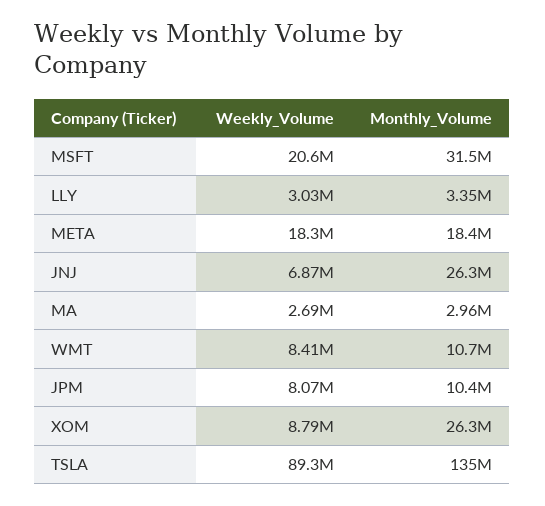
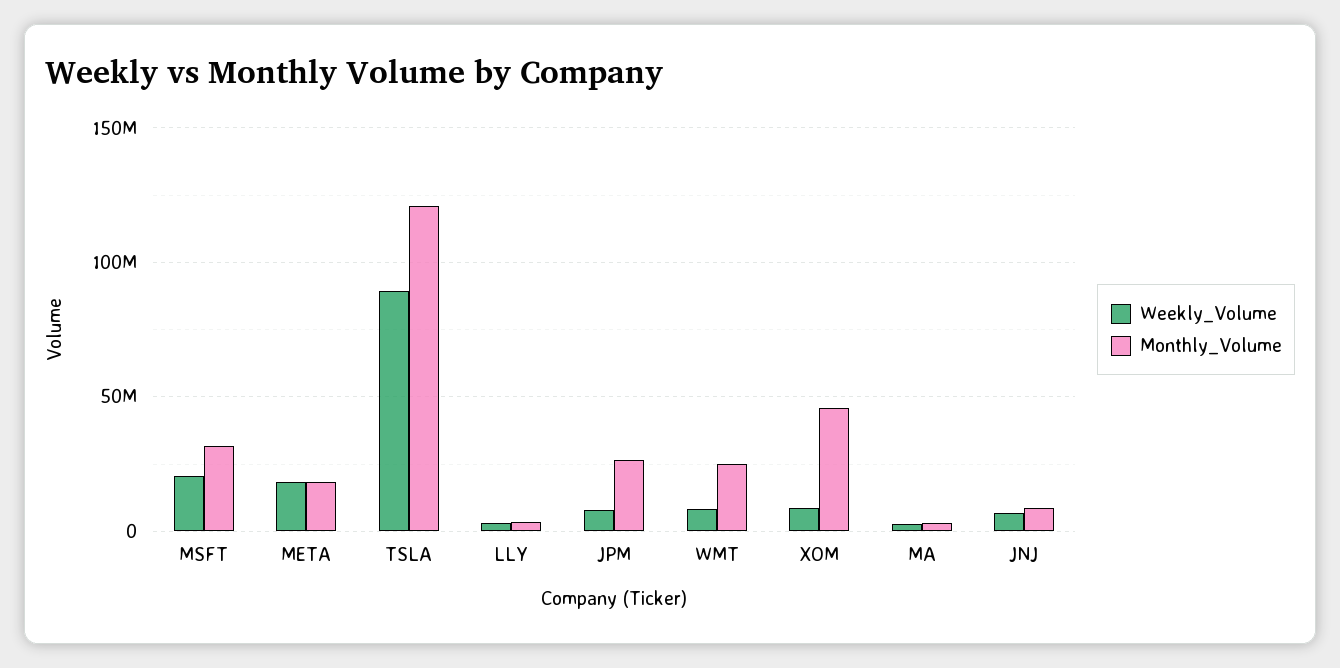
Monthly_Volume, JNJ: 26300000 -> 10000000
Monthly_Volume, WMT: 10700000 -> 25000000
Monthly_Volume, JPM: 10400000 -> 25000000
Monthly_Volume, XOM: 26300000 -> 45000000
Monthly_Volume, TSLA: 135000000 -> 120000000

